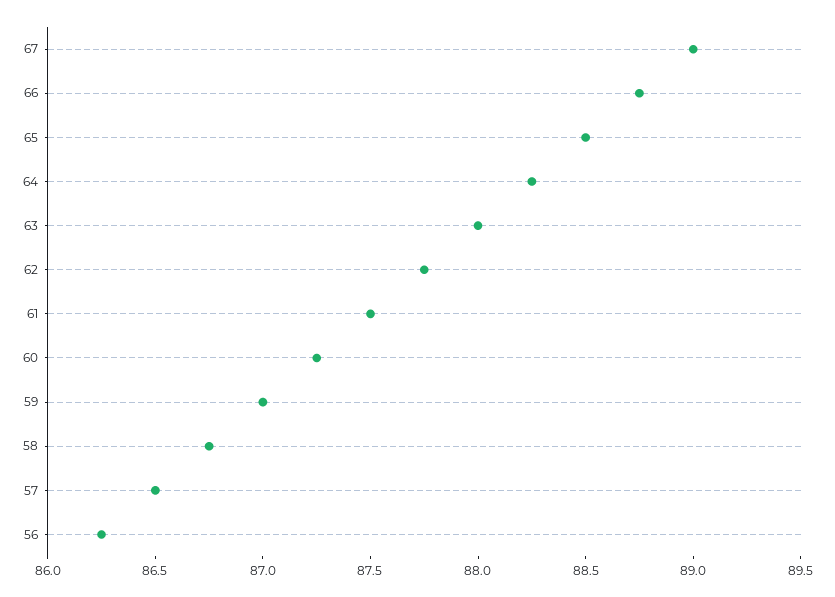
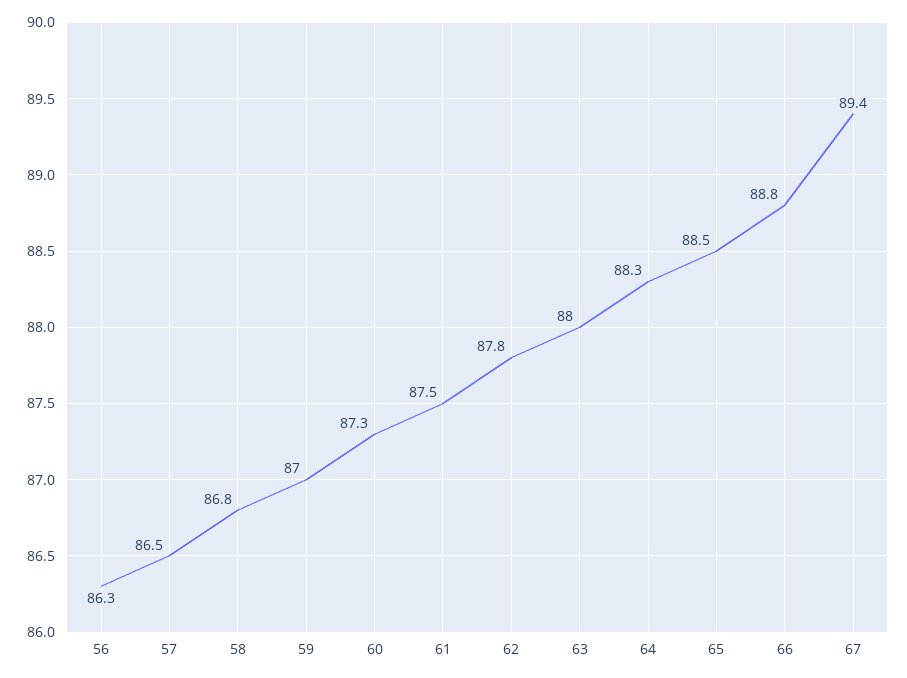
67: 89 -> 89.4

